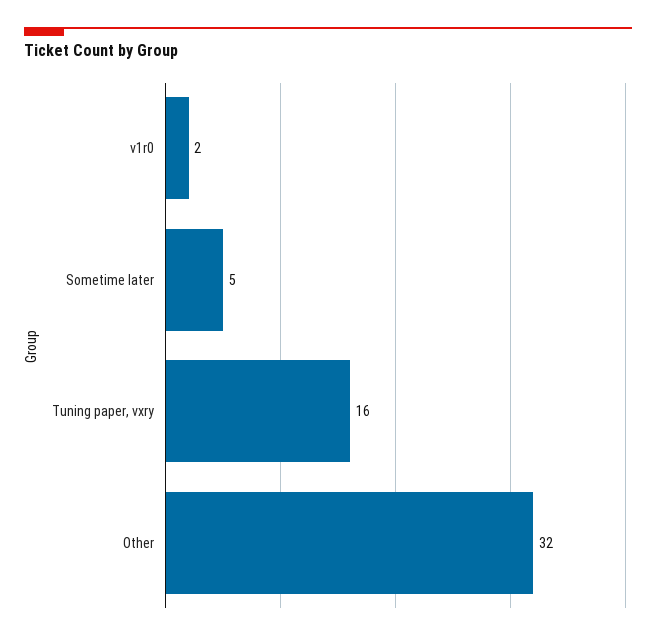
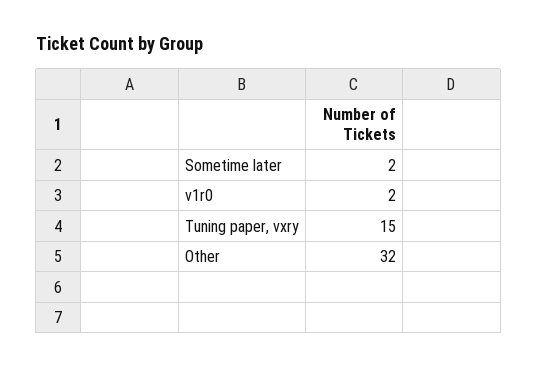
Sometime later: 5 -> 2
Tuning paper, vxry: 16 -> 15

